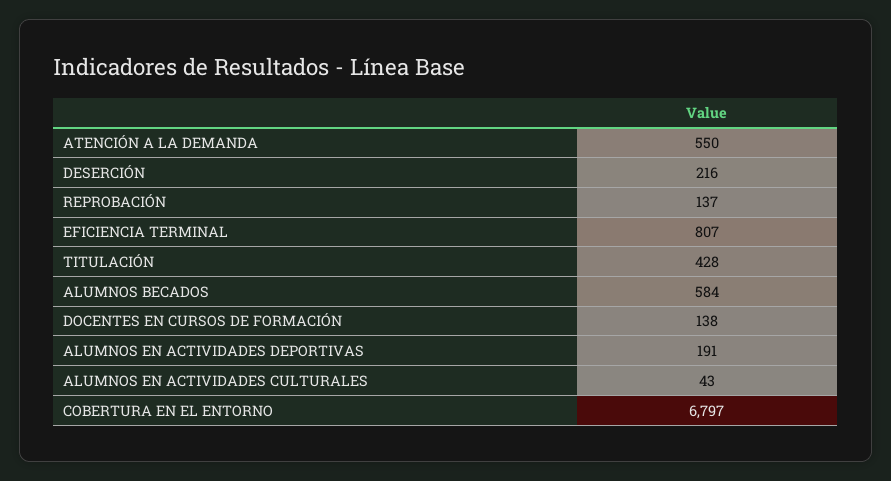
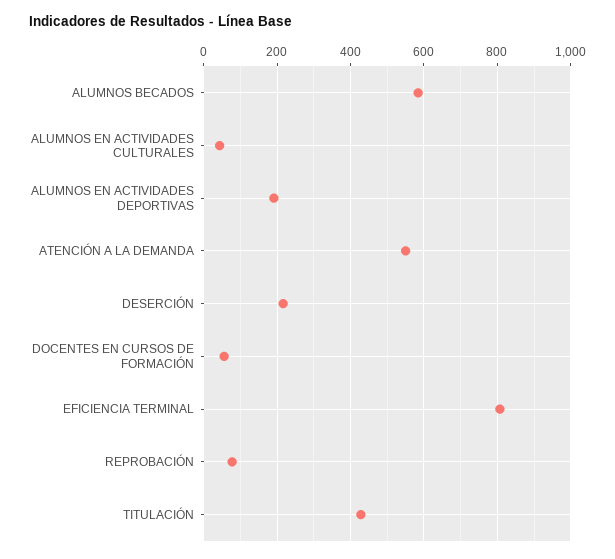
REPROBACIÓN: 137 -> 80
DOCENTES EN CURSOS DE FORMACIÓN: 138 -> 60
COBERTURA EN EL ENTORNO: 6797 -> none

